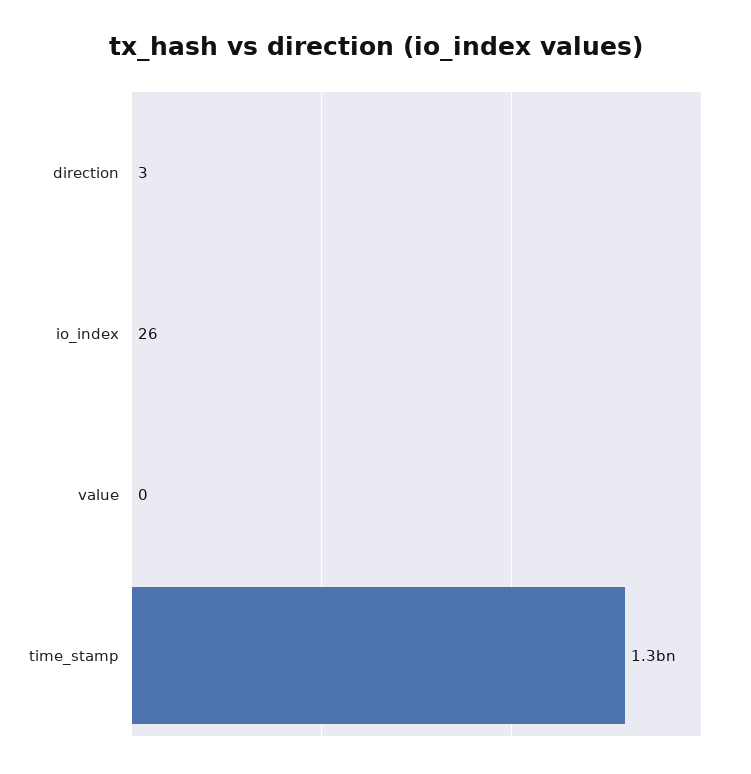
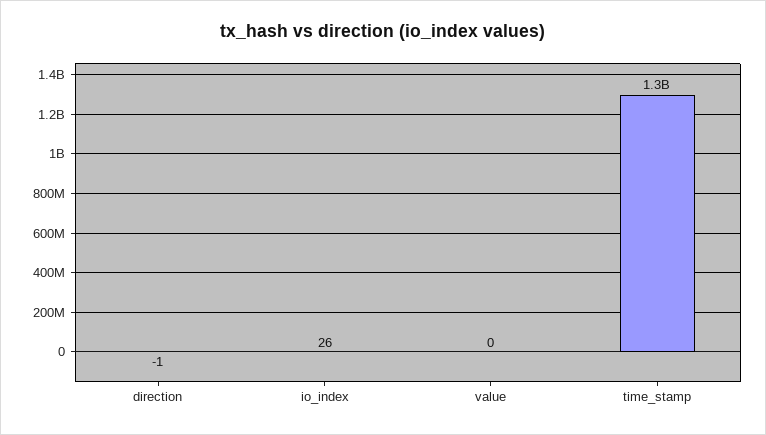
direction: 3 -> -1

